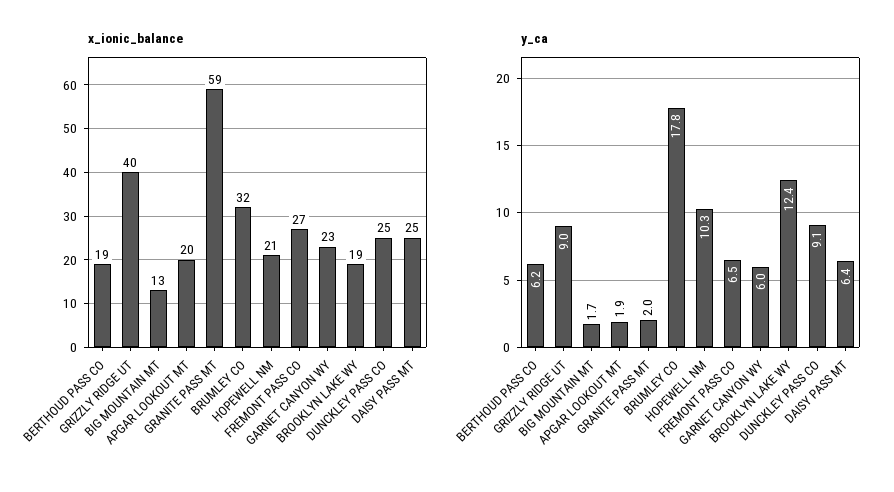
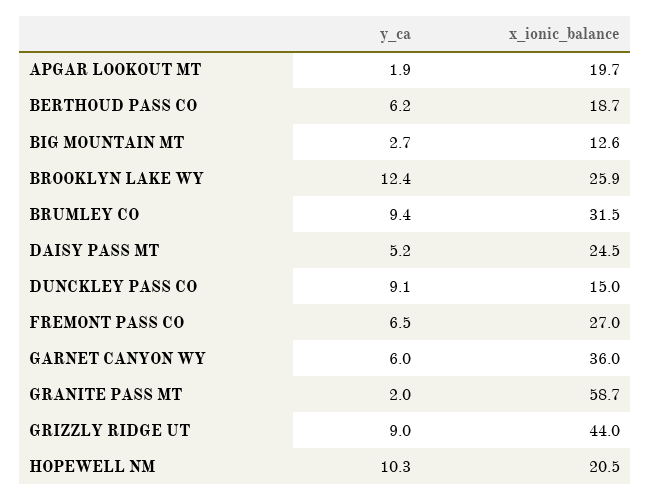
x_ionic_balance, GRIZZLY RIDGE UT: 40 -> 44
x_ionic_balance, GARNET CANYON WY: 23 -> 36
x_ionic_balance, BROOKLYN LAKE WY: 19 -> 25.9
x_ionic_balance, DUNCKLEY PASS CO: 25 -> 15
y_ca, BIG MOUNTAIN MT: 1.7 -> 2.7
y_ca, BRUMLEY CO: 17.8 -> 9.4
y_ca, DAISY PASS MT: 6.4 -> 5.2

